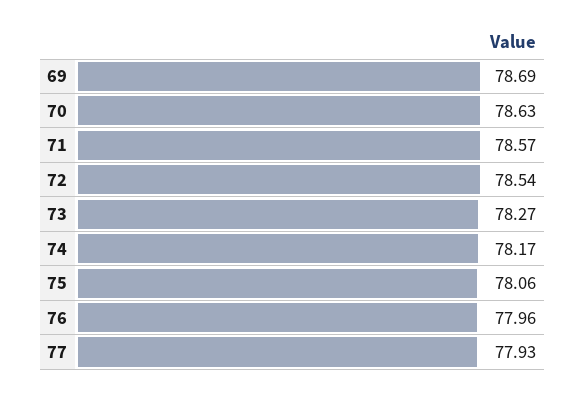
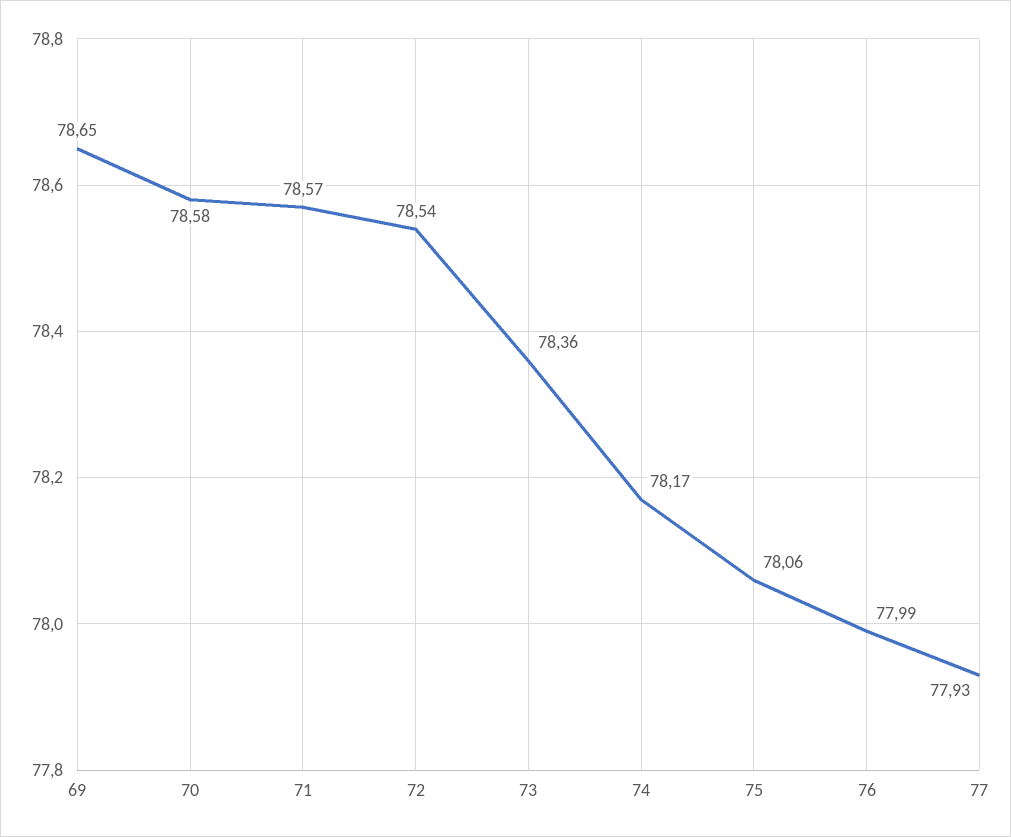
69: 78.69 -> 78.65
70: 78.63 -> 78.58
73: 78.27 -> 78.36
76: 77.96 -> 77.99

